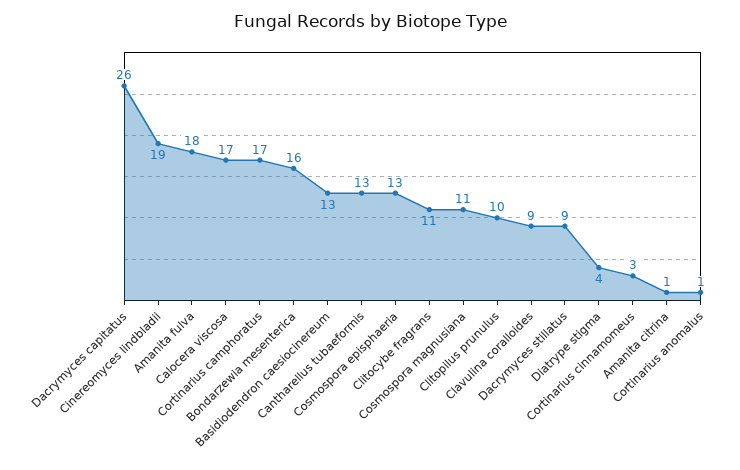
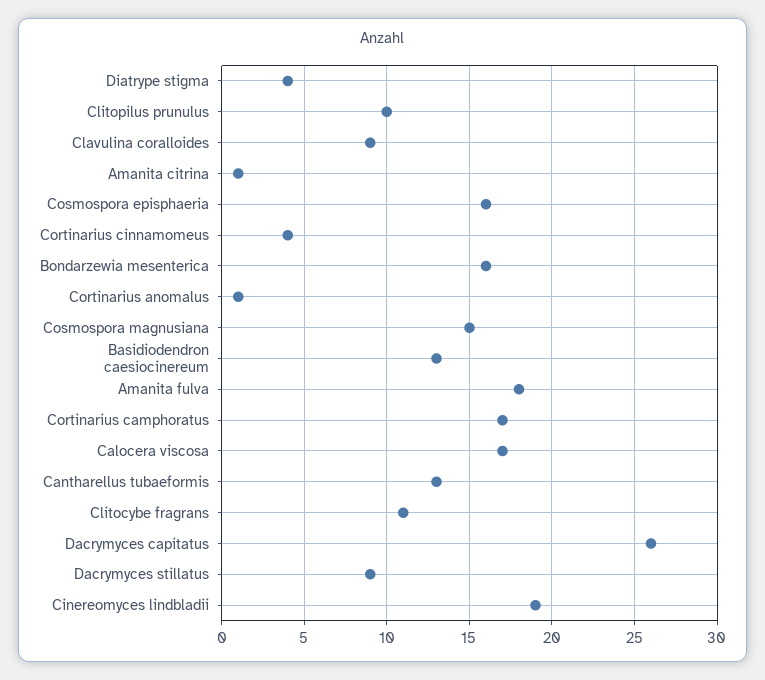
Cosmospora episphaeria: 13 -> 16
Cosmospora magnusiana: 11 -> 15
Cortinarius cinnamomeus: 3 -> 4

